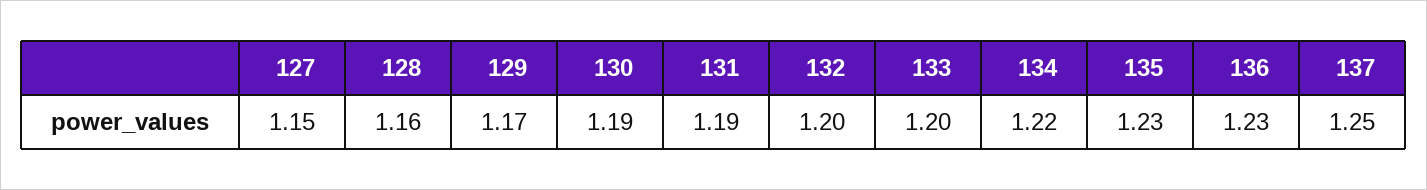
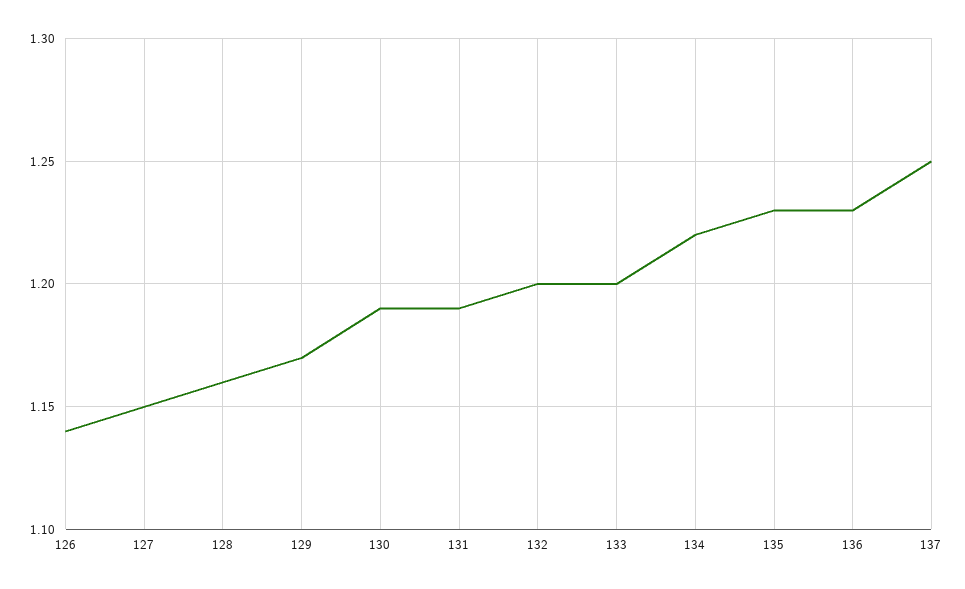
126: none -> 1.14

